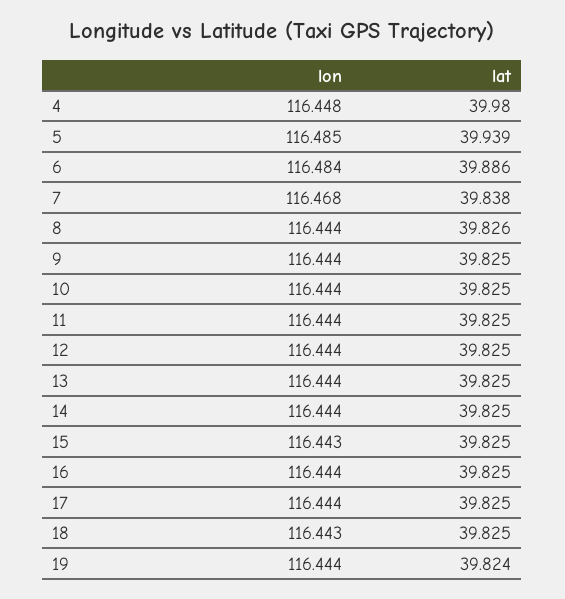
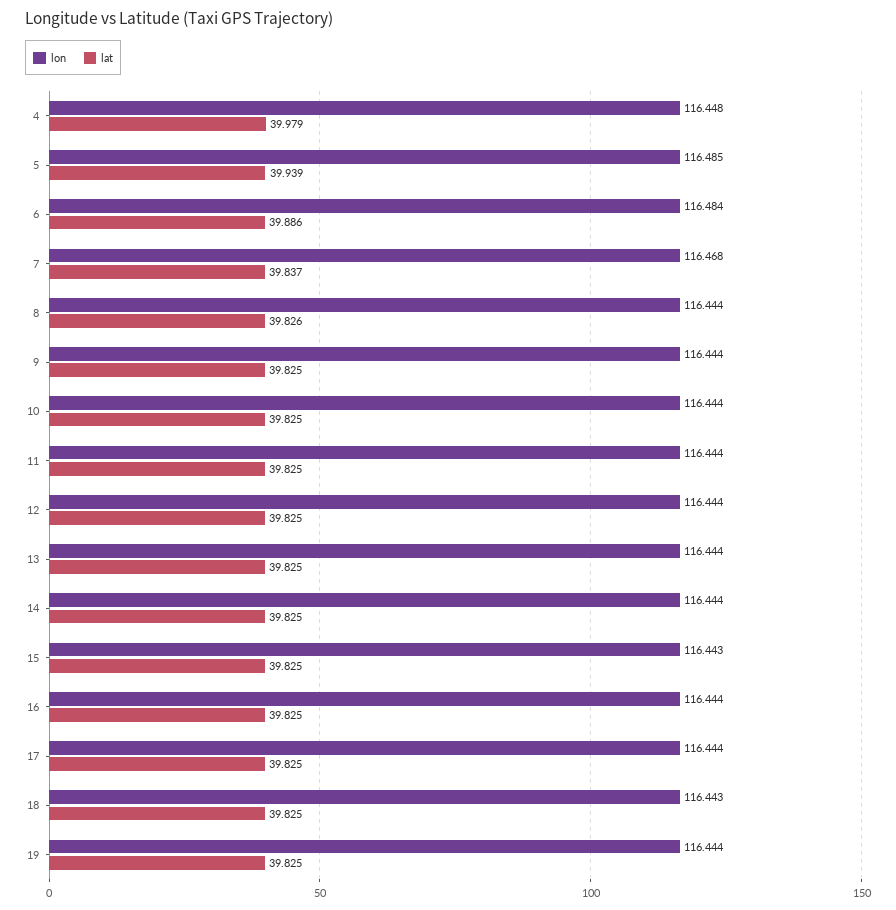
lat, 4: 39.98 -> 39.979
lat, 7: 39.838 -> 39.837
lat, 19: 39.824 -> 39.825

